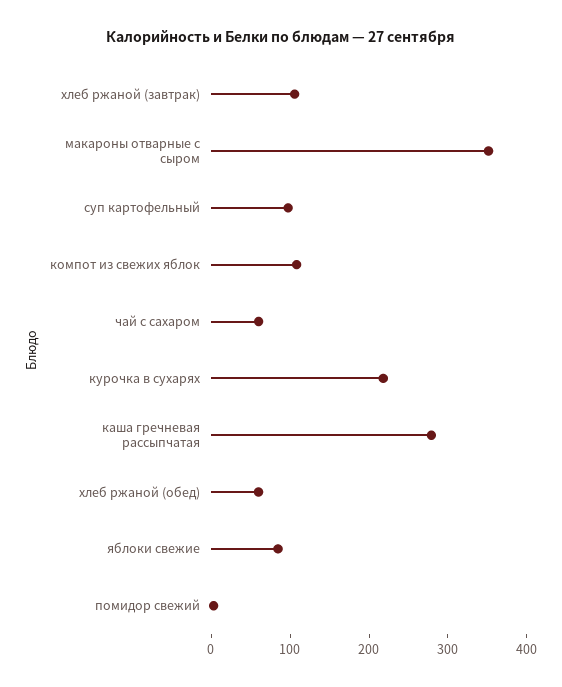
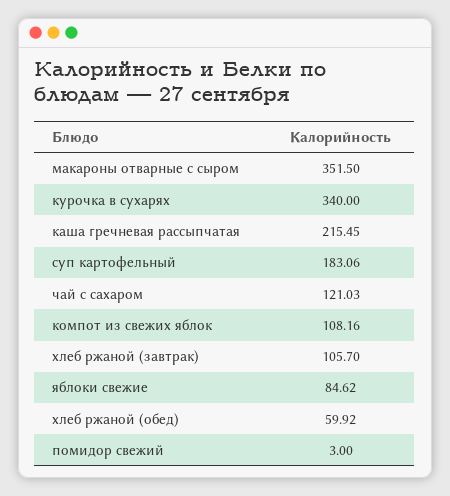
суп картофельный: 100 -> 183.06
чай с сахаром: 60 -> 121.03
курочка в сухарях: 220 -> 340
каша гречневая рассыпчатая: 280 -> 215.45

